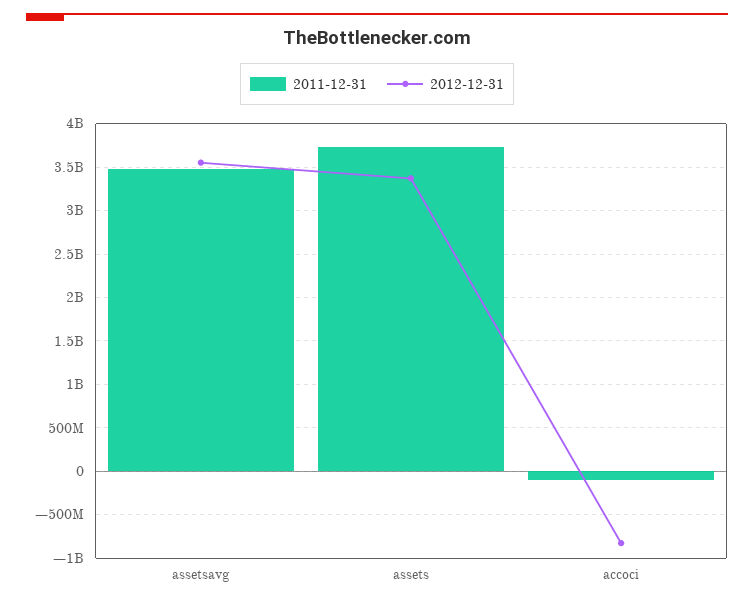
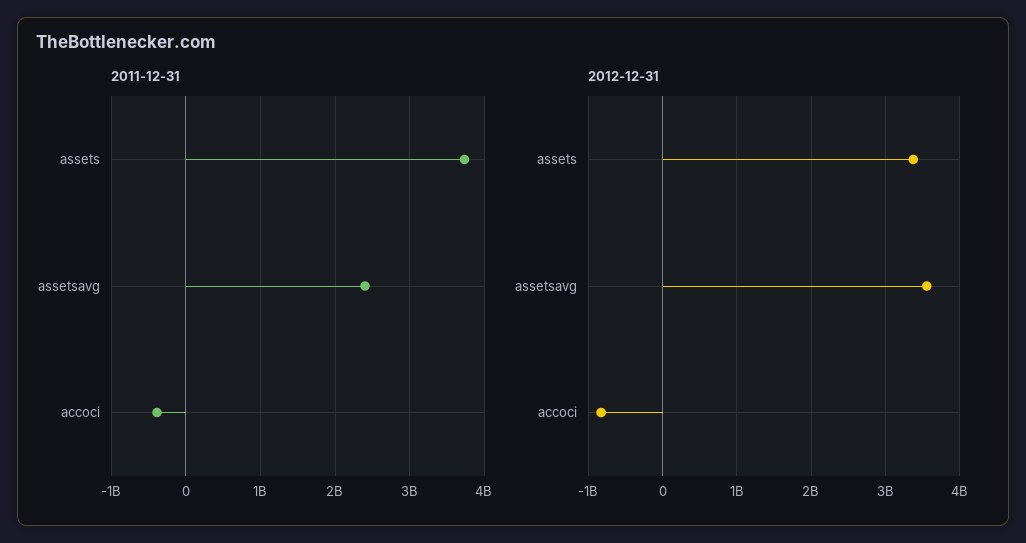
2011-12-31, assetsavg: 3500000000 -> 2400000000
2011-12-31, accoci: -100000000 -> -400000000

